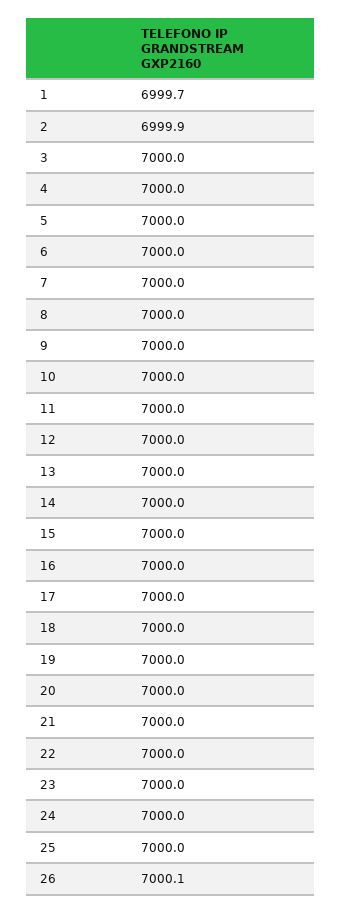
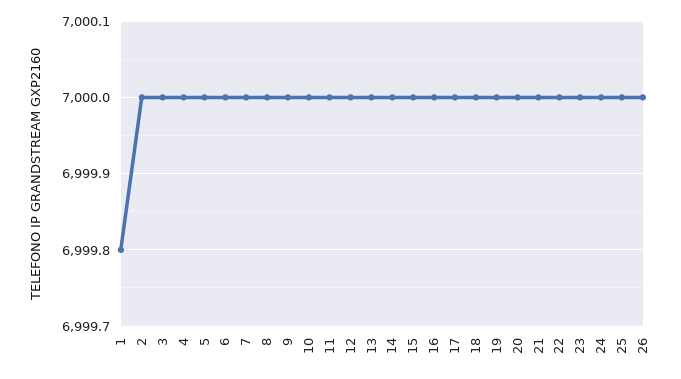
1: 6999.7 -> 6999.8
2: 6999.9 -> 7000
26: 7000.1 -> 7000

